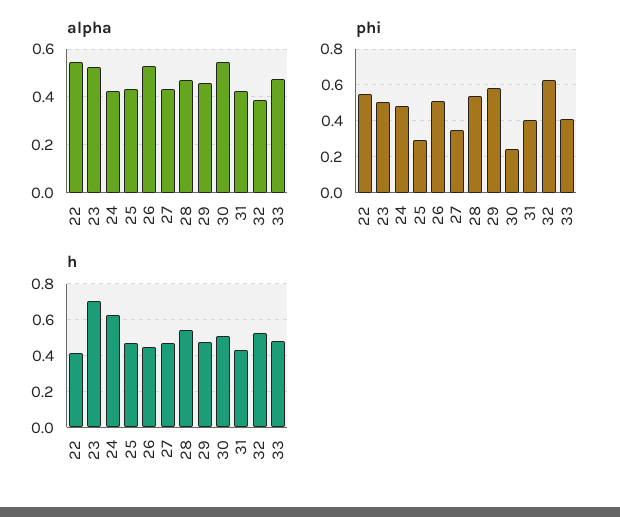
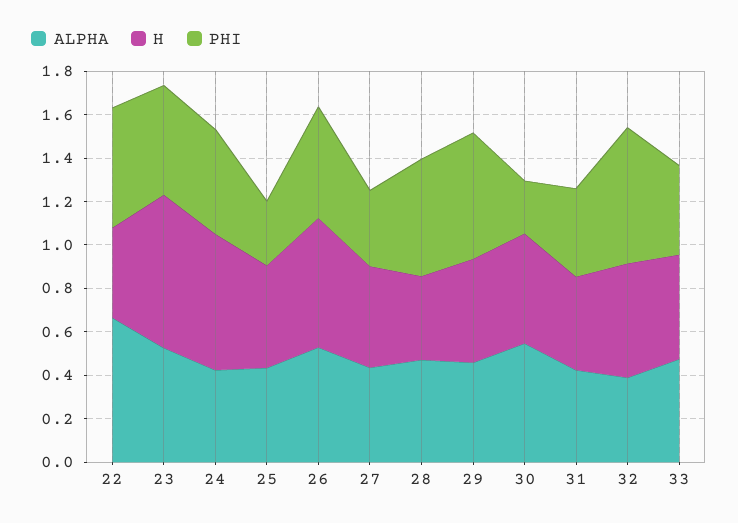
alpha, 22: 0.55 -> 0.65
h, 26: 0.45 -> 0.6
h, 28: 0.55 -> 0.4

